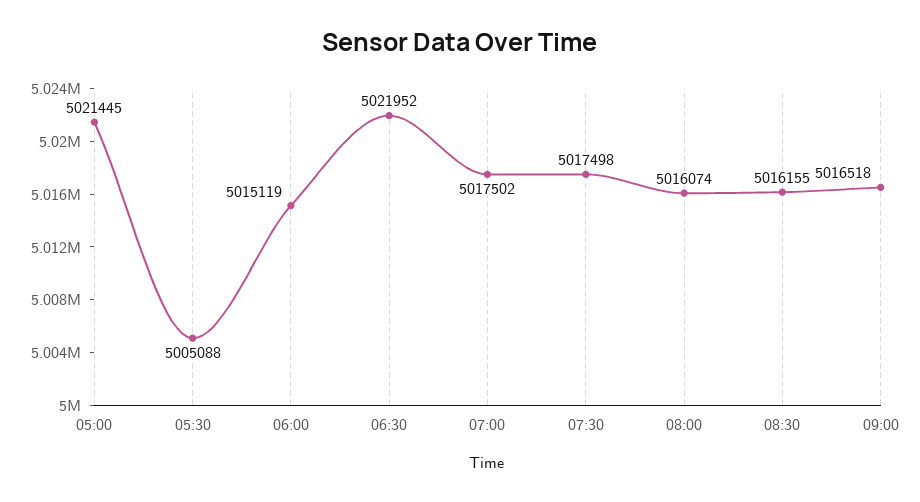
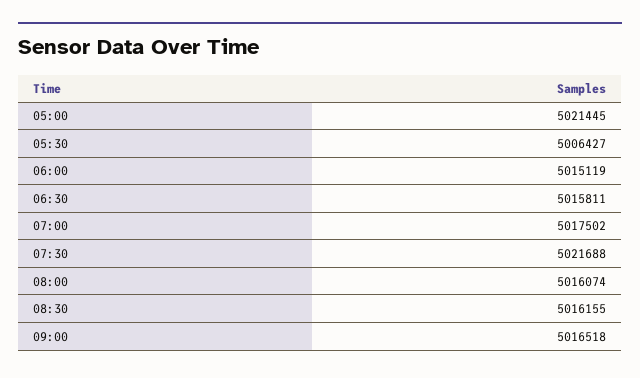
05:30: 5005088 -> 5006427
06:30: 5021952 -> 5015811
07:30: 5017498 -> 5021688

